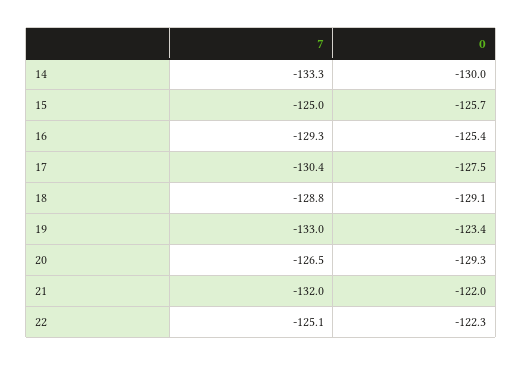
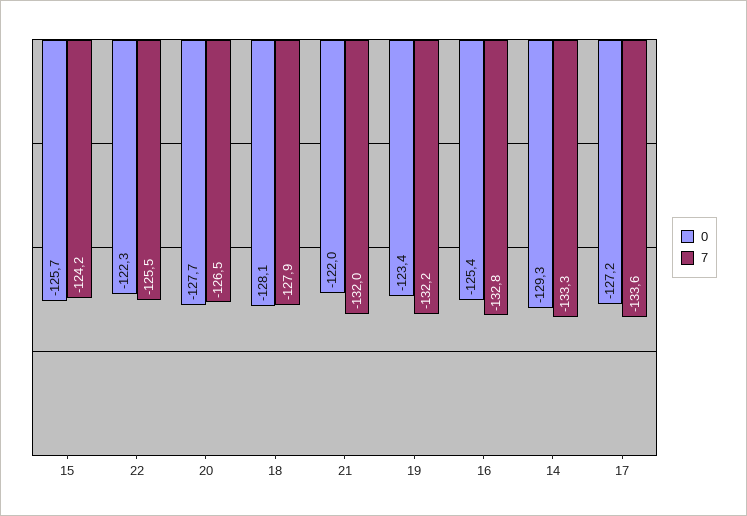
0, 14: -130 -> -129.3
7, 15: -125 -> -124.2
7, 16: -129.3 -> -132.8
7, 17: -130.4 -> -133.6
0, 17: -127.5 -> -127.2
7, 18: -128.8 -> -127.9
0, 18: -129.1 -> -128.1
7, 19: -133 -> -132.2
0, 20: -129.3 -> -127.7
7, 22: -125.1 -> -125.5

